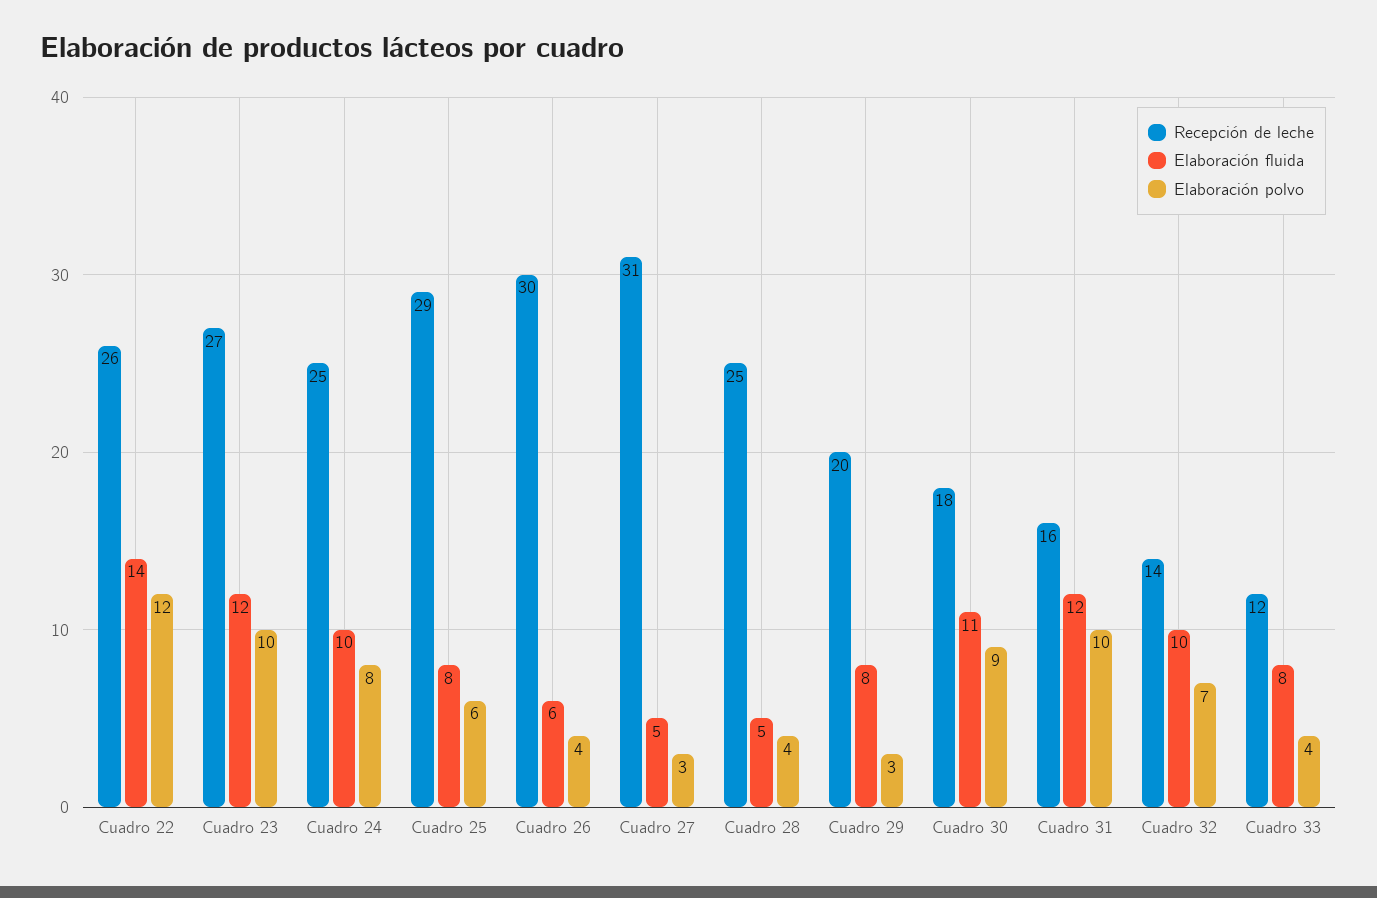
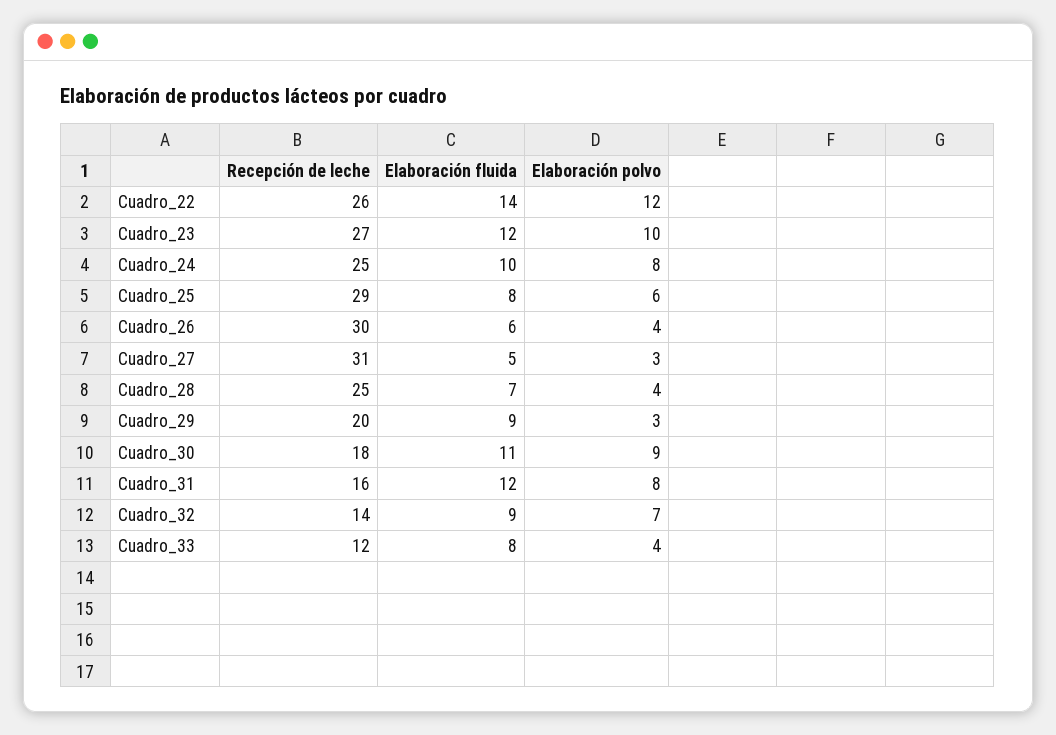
Elaboración fluida, Cuadro 28: 5 -> 7
Elaboración fluida, Cuadro 29: 8 -> 9
Elaboración polvo, Cuadro 31: 10 -> 8
Elaboración fluida, Cuadro 32: 10 -> 9

